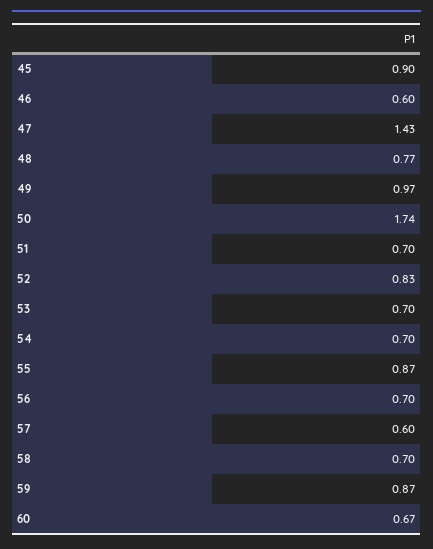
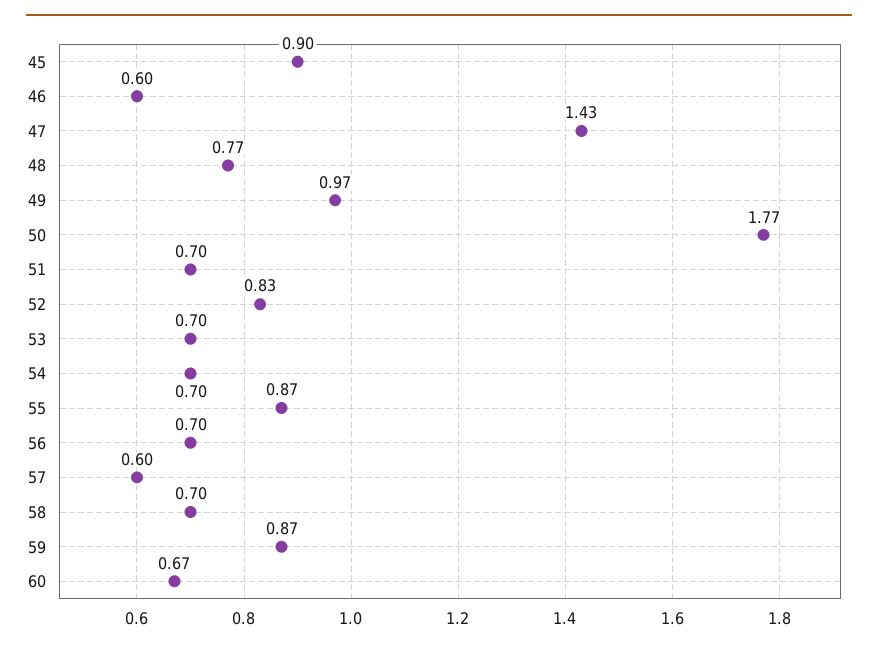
50: 1.74 -> 1.77

